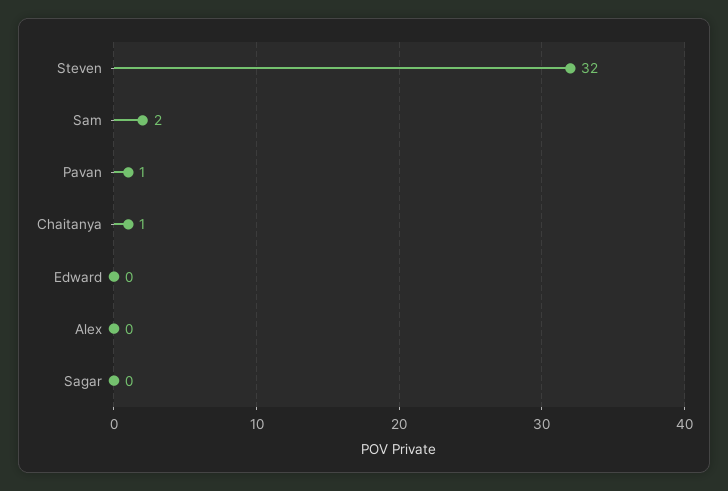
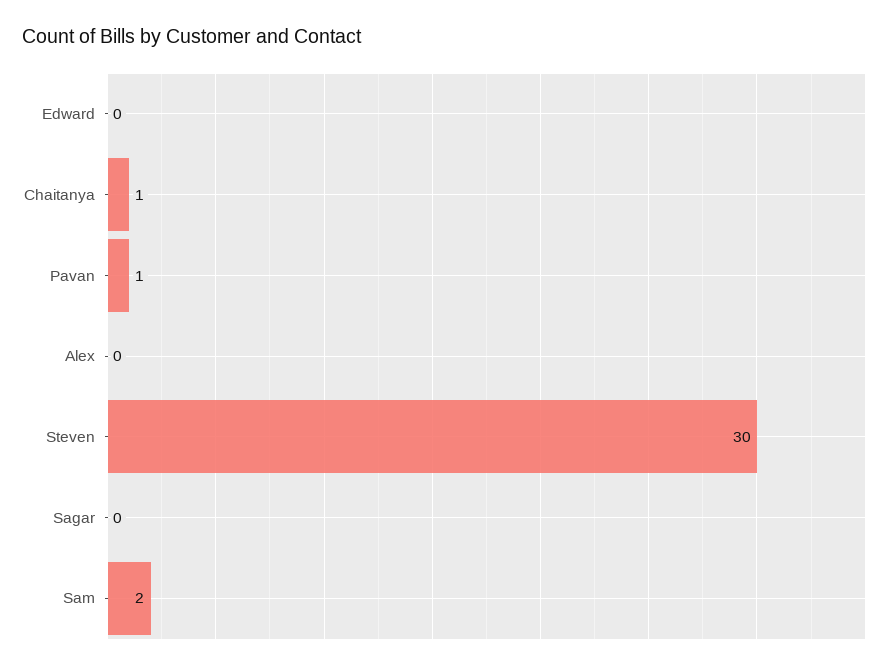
Steven: 32 -> 30

